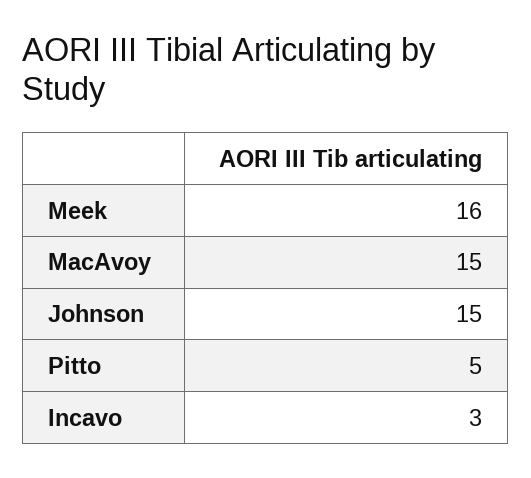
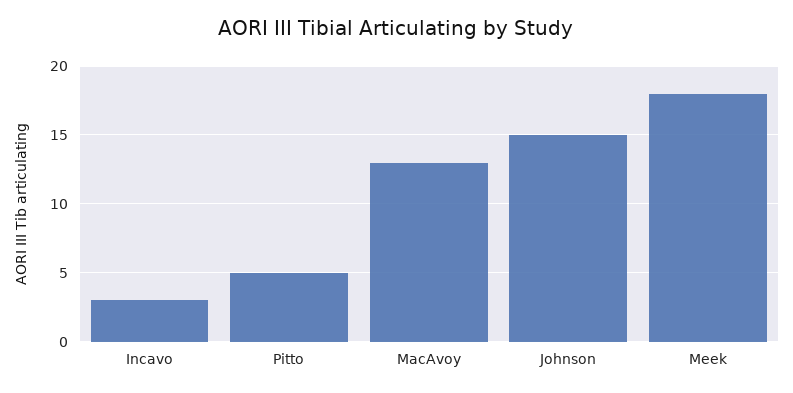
Meek: 16 -> 18
MacAvoy: 15 -> 13

